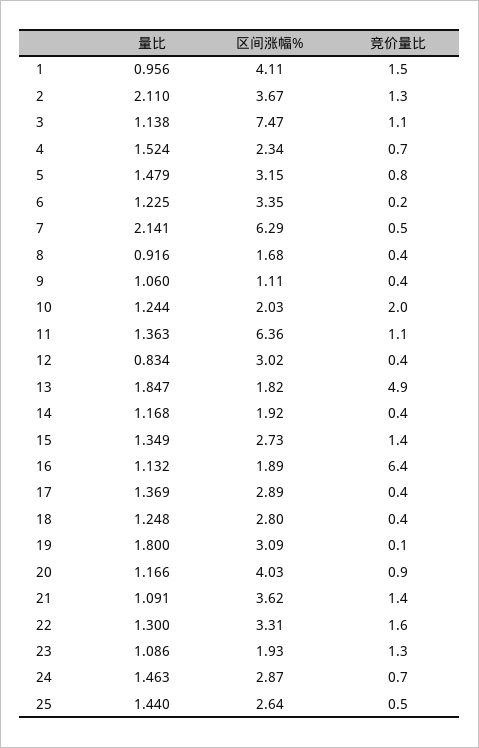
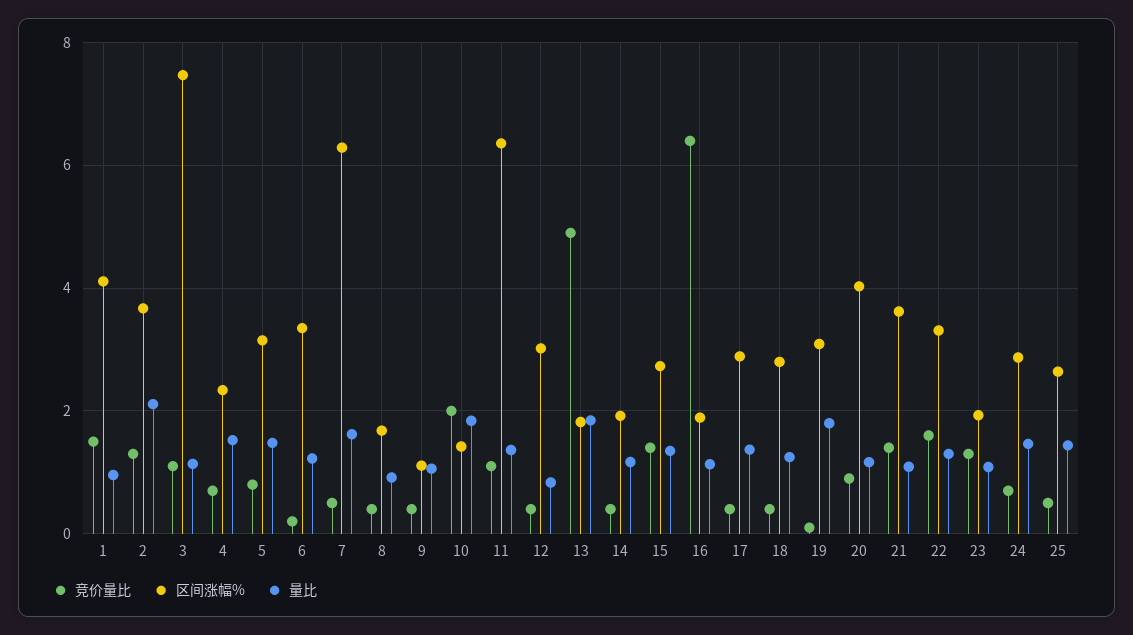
量比, 7: 2.141 -> 1.6
量比, 10: 1.244 -> 1.8
区间涨幅%, 10: 2.03 -> 1.4

